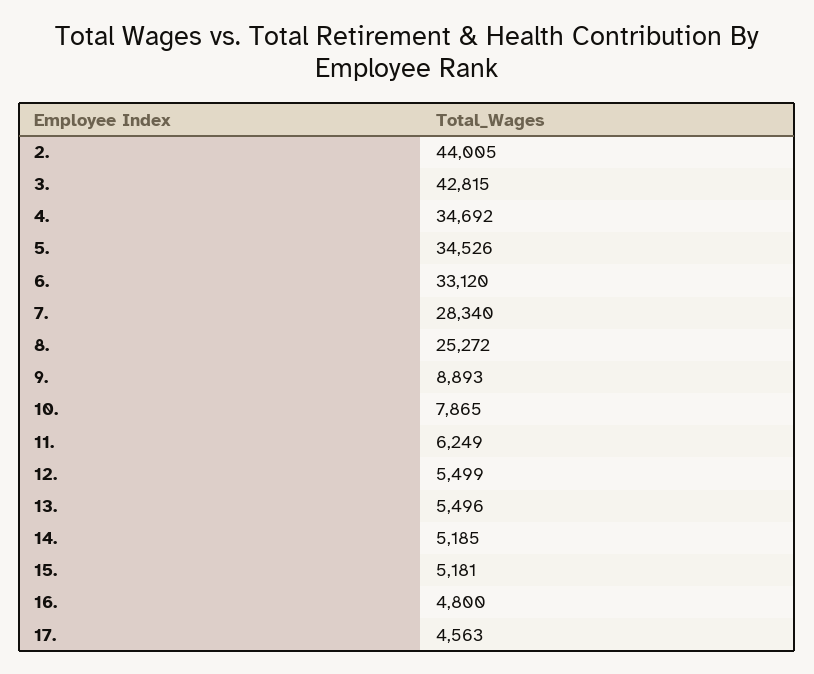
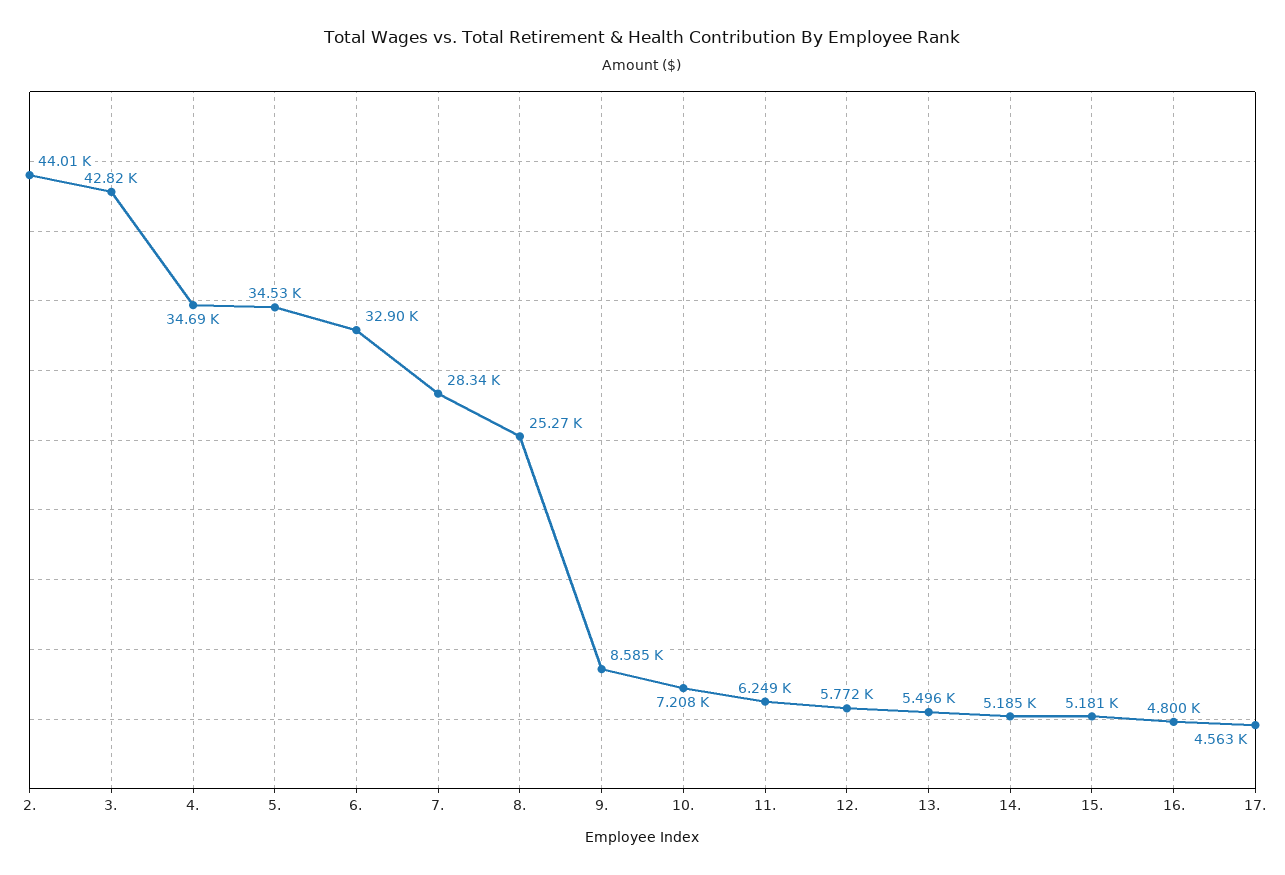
6.: 33120 -> 32900
9.: 8893 -> 8585
10.: 7865 -> 7208
12.: 5499 -> 5772

